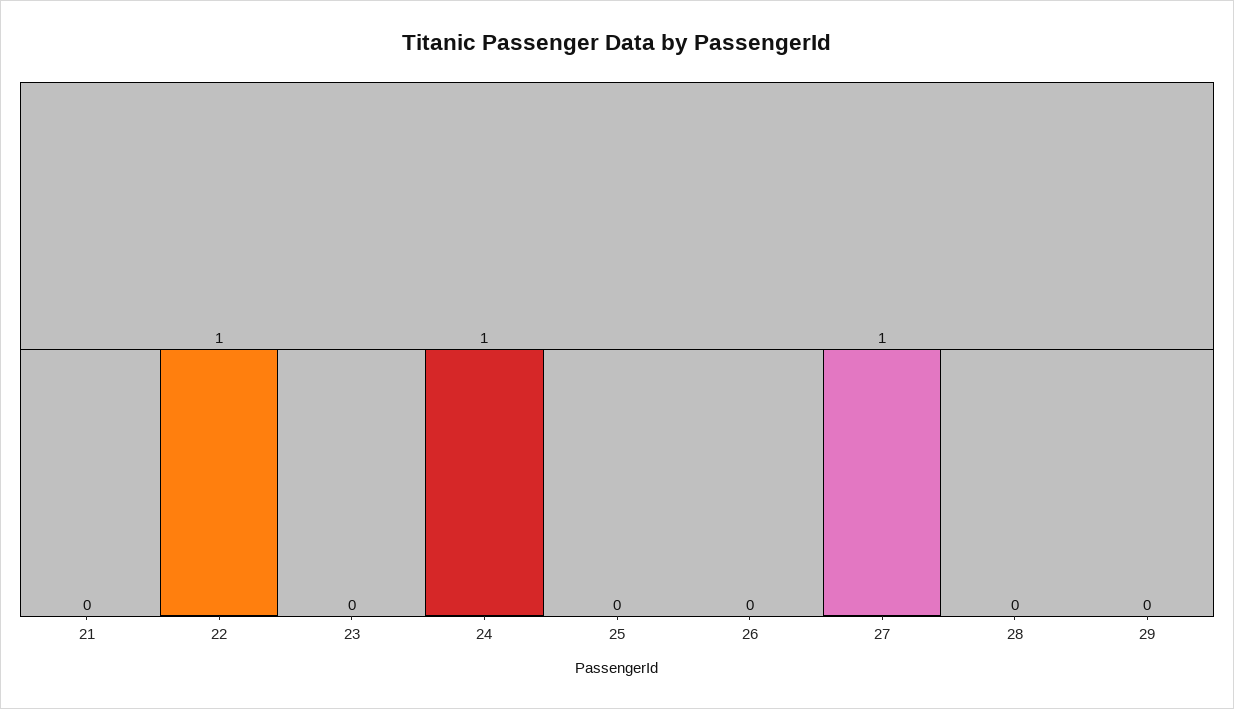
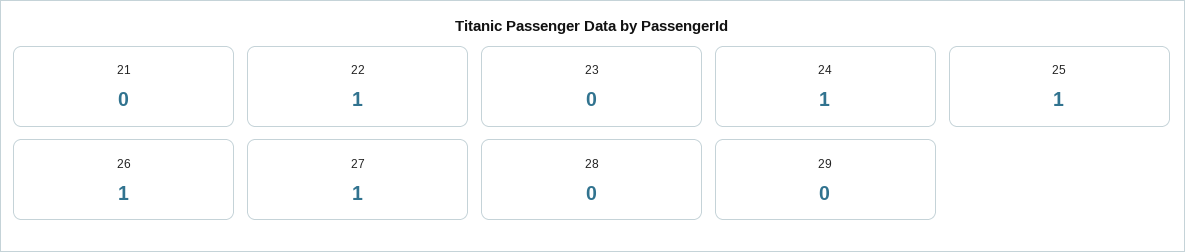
25: 0 -> 1
26: 0 -> 1

